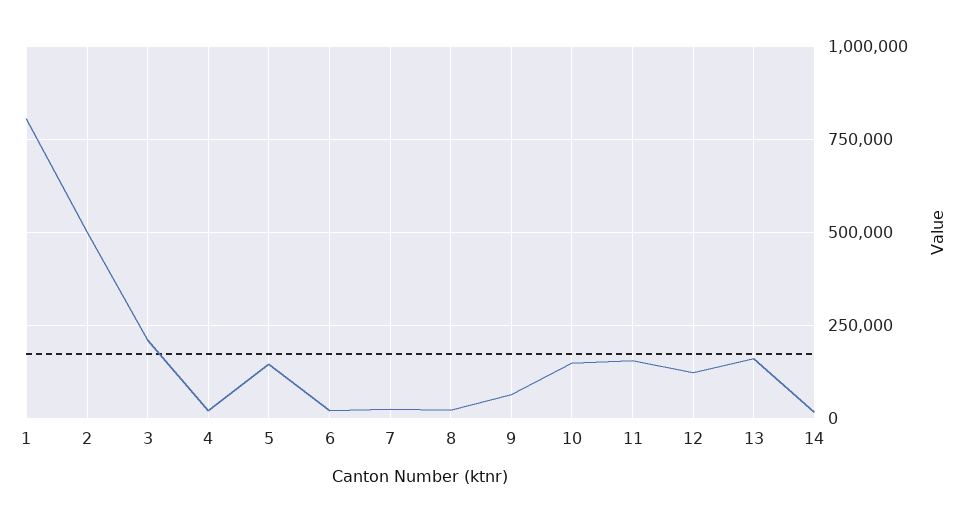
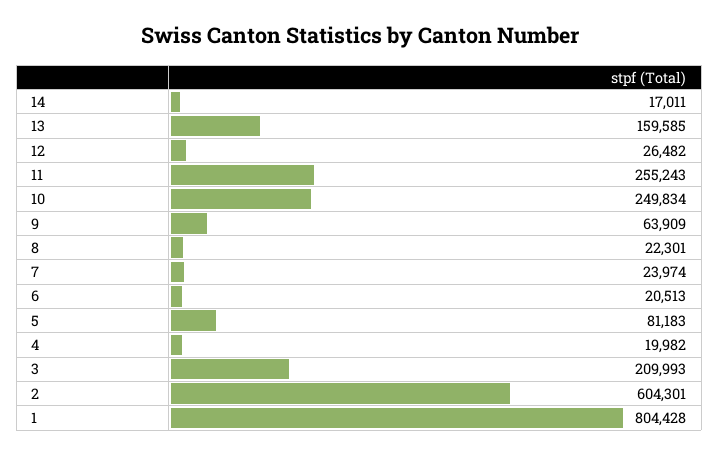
2: 500000 -> 604301
5: 150000 -> 81183
10: 150000 -> 249834
11: 150000 -> 255243
12: 125000 -> 26482

